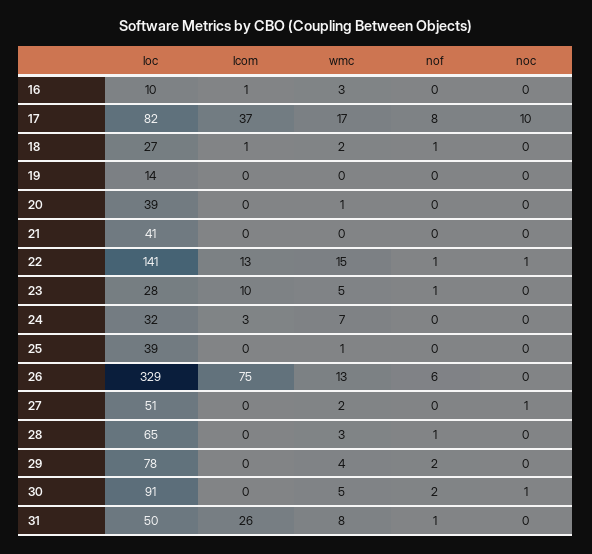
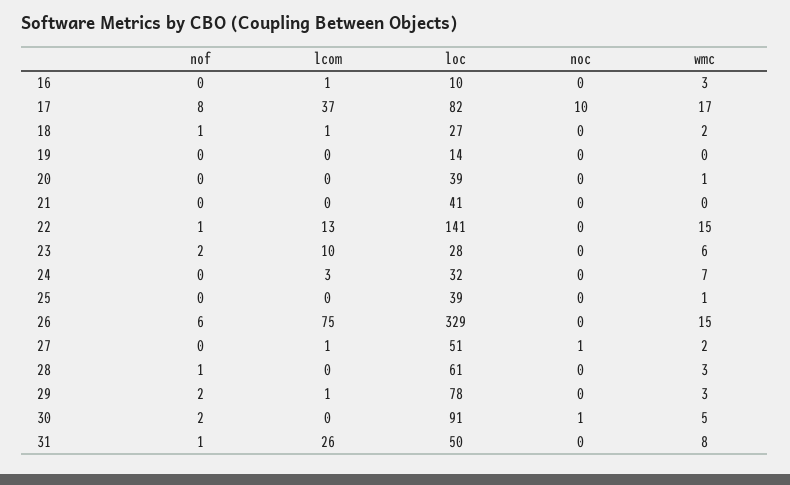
noc, 22: 1 -> 0
wmc, 23: 5 -> 6
nof, 23: 1 -> 2
wmc, 26: 13 -> 15
lcom, 27: 0 -> 1
loc, 28: 65 -> 61
lcom, 29: 0 -> 1
wmc, 29: 4 -> 3

